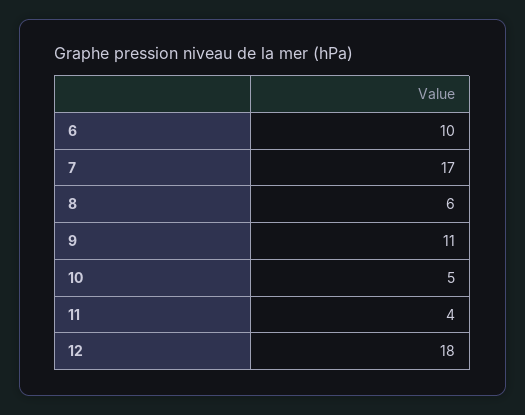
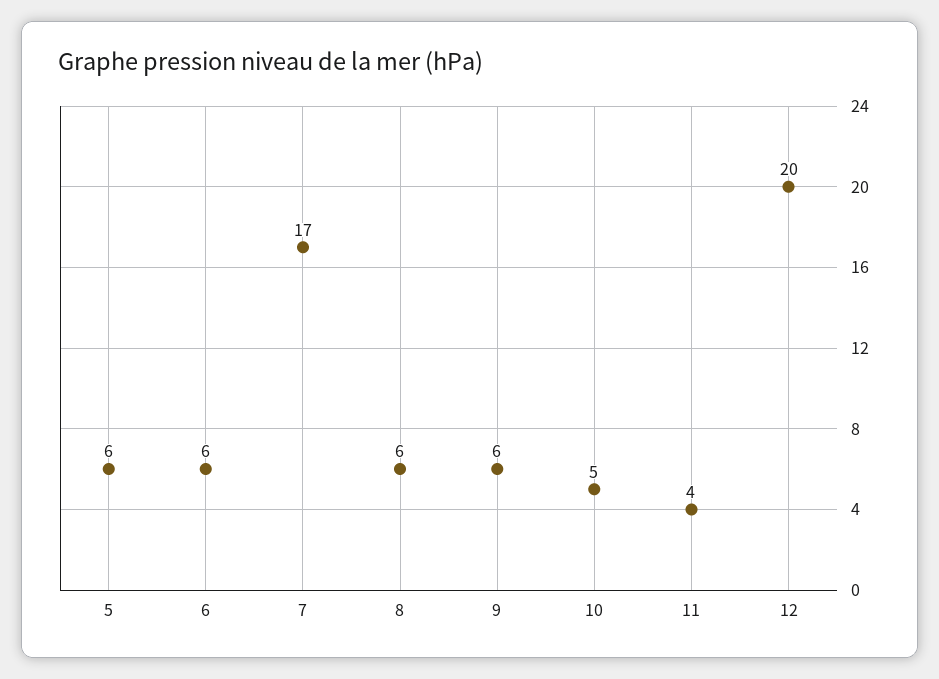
6: 10 -> 6
9: 11 -> 6
12: 18 -> 20
5: none -> 6

